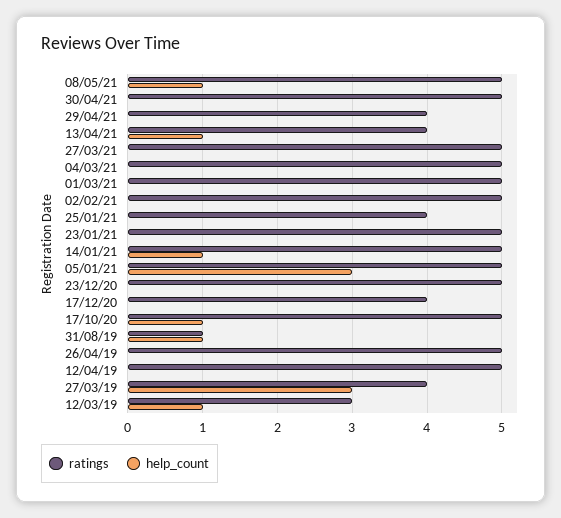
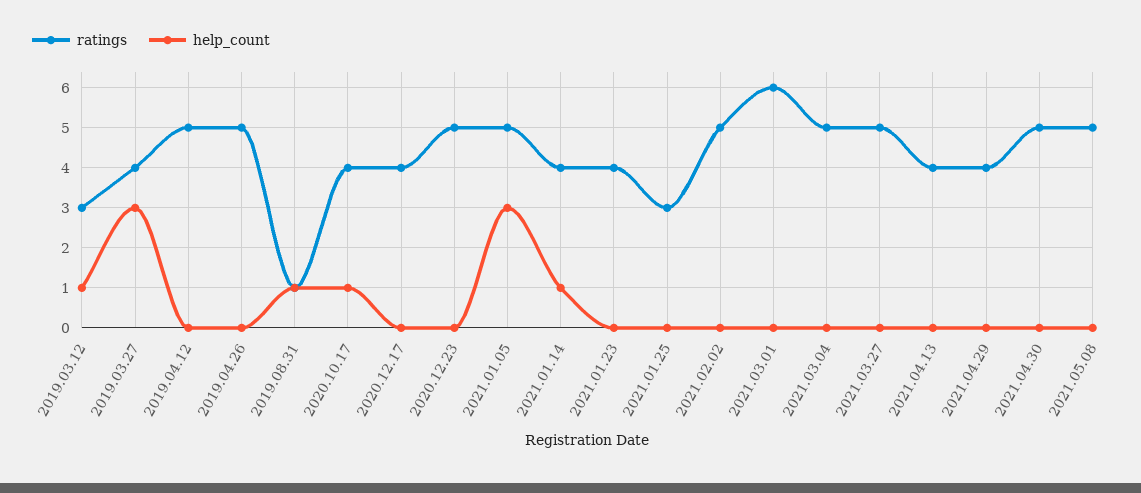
help_count, 08/05/21: 1 -> 0
help_count, 13/04/21: 1 -> 0
ratings, 01/03/21: 5 -> 6
ratings, 25/01/21: 4 -> 3
ratings, 23/01/21: 5 -> 4
ratings, 14/01/21: 5 -> 4
ratings, 17/10/20: 5 -> 4

